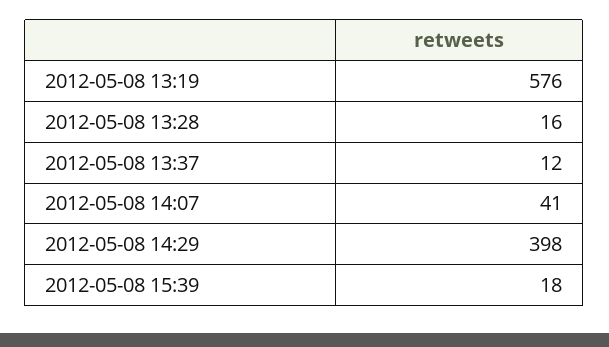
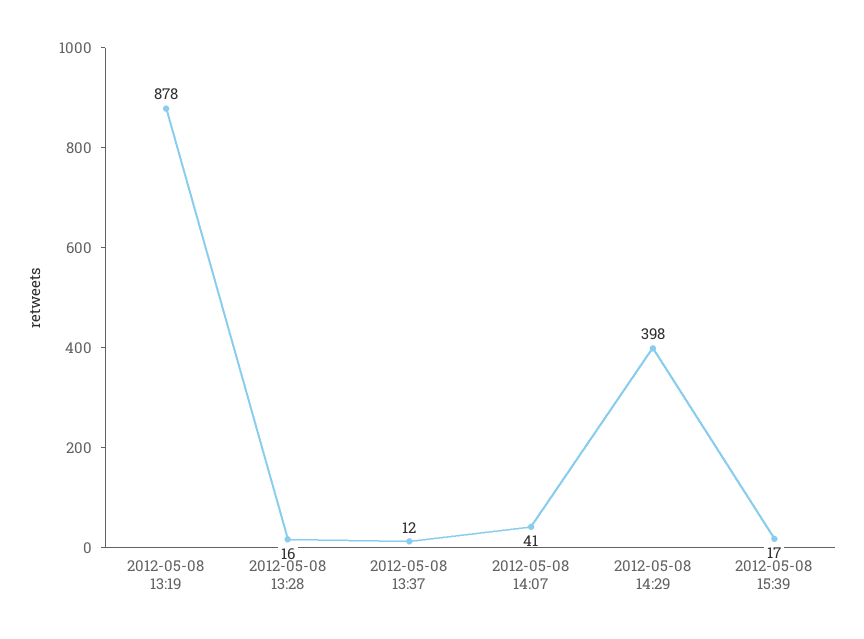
2012-05-08 13:19: 576 -> 878
2012-05-08 15:39: 18 -> 17

